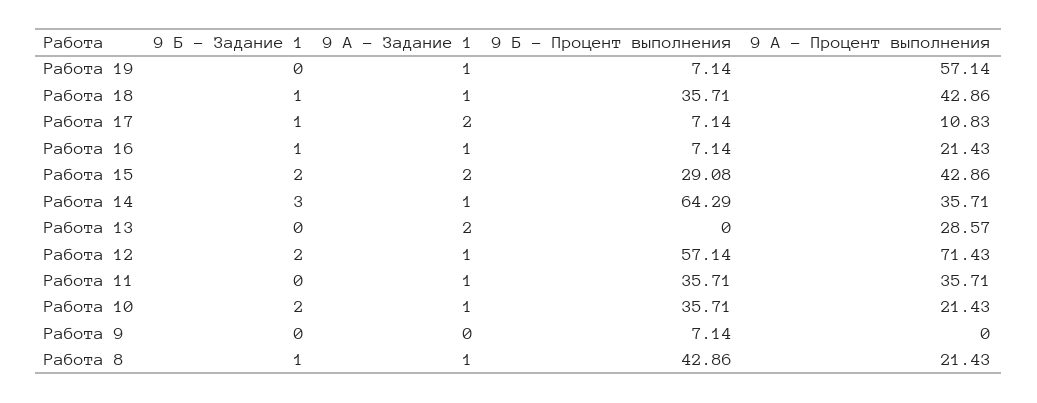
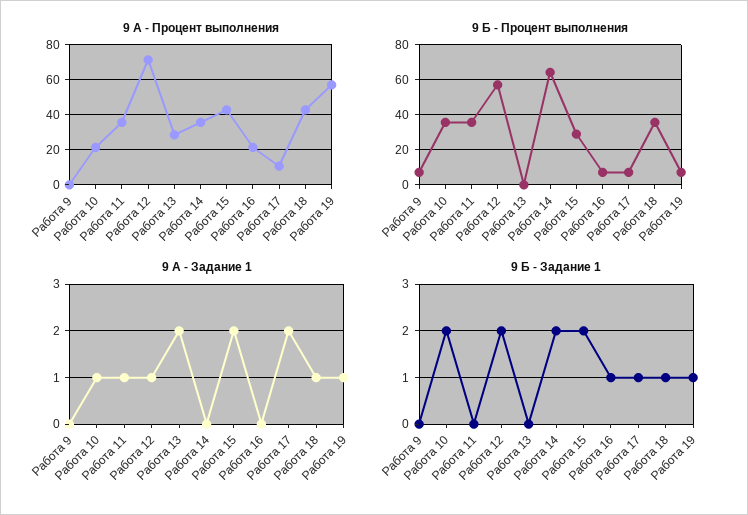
9 Б - Задание 1, Работа 19: 0 -> 1
9 А - Задание 1, Работа 16: 1 -> 0
9 Б - Задание 1, Работа 14: 3 -> 2
9 А - Задание 1, Работа 14: 1 -> 0
9 Б - Задание 1, Работа 8: 1 -> none
9 А - Задание 1, Работа 8: 1 -> none
9 Б - Процент выполнения, Работа 8: 42.86 -> none
9 А - Процент выполнения, Работа 8: 21.43 -> none

